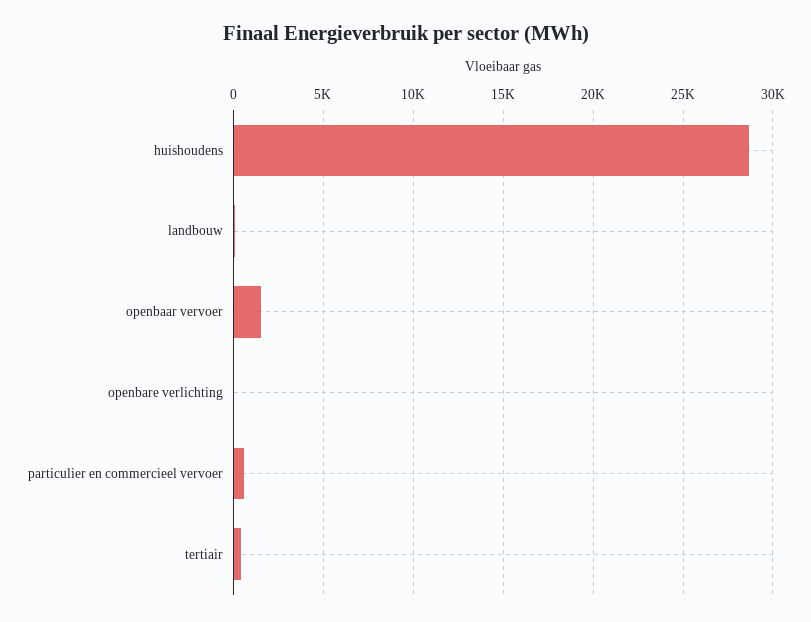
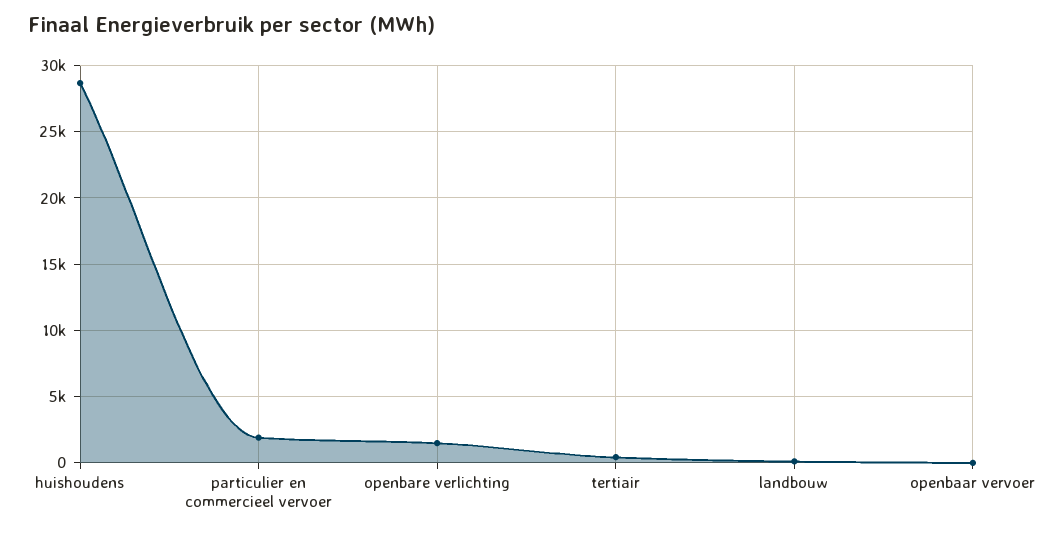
openbaar vervoer: 1500 -> 0
openbare verlichting: 0 -> 1500
particulier en commercieel vervoer: 500 -> 2000

